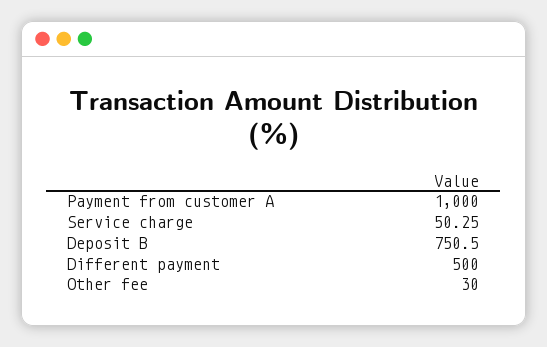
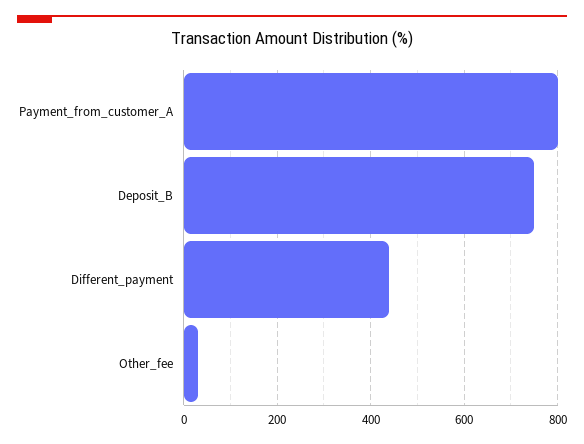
Payment from customer A: 1000 -> 800
Service charge: 50.25 -> none
Different payment: 500 -> 440

